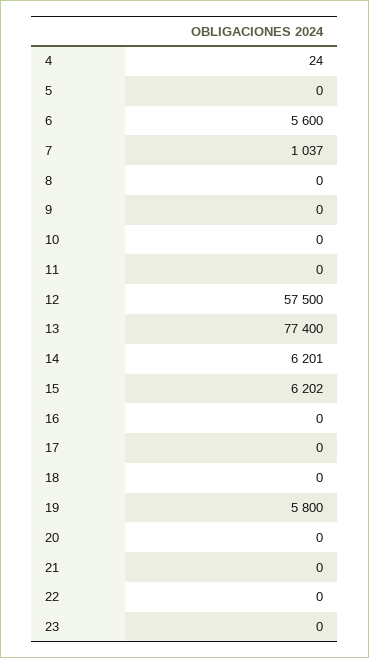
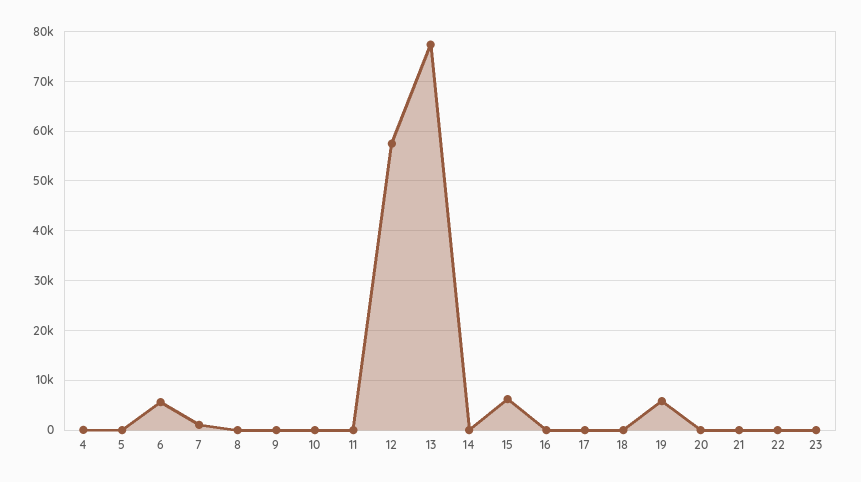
14: 6201 -> 0

